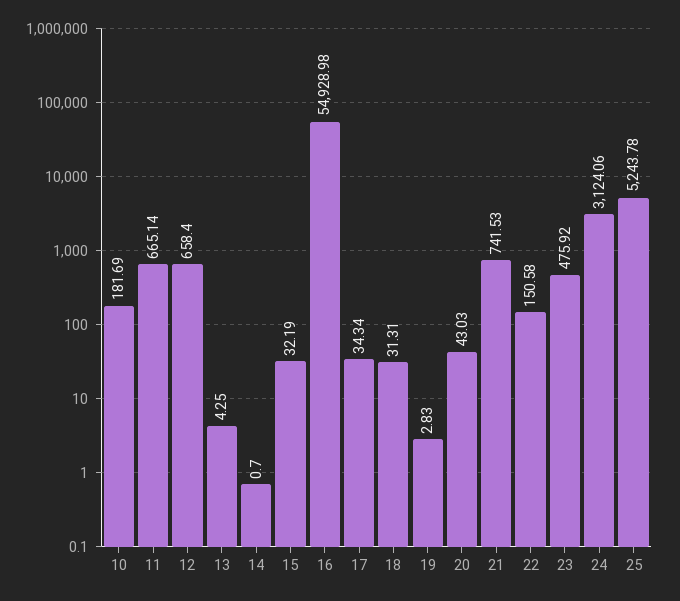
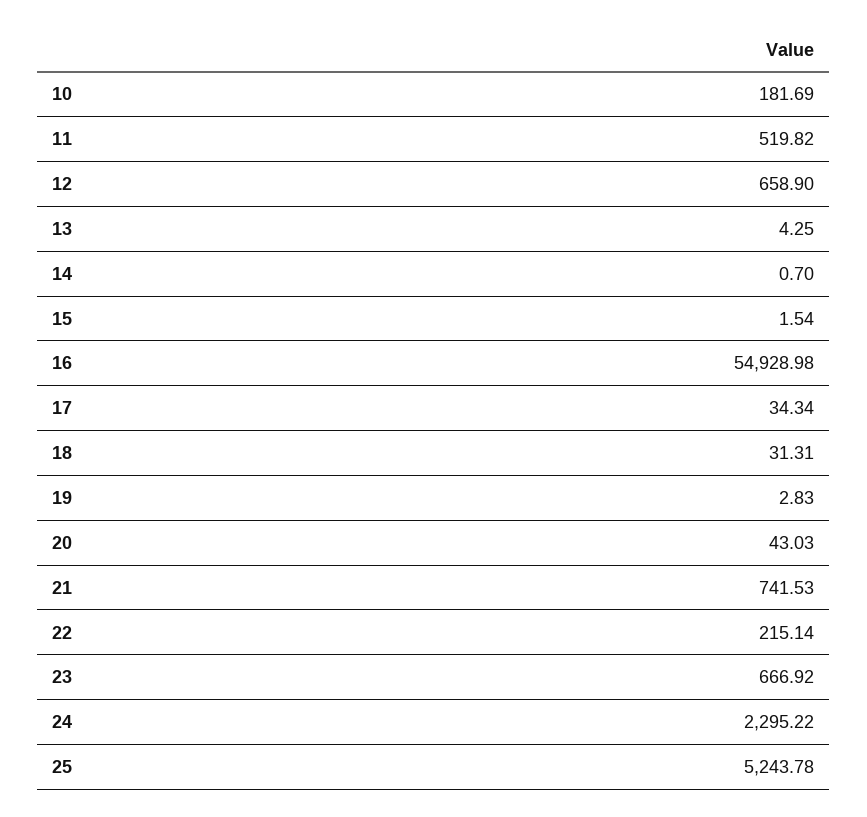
11: 665.14 -> 519.82
12: 658.4 -> 658.9
15: 32.19 -> 1.54
22: 150.58 -> 215.14
23: 475.92 -> 666.92
24: 3124.06 -> 2295.22

